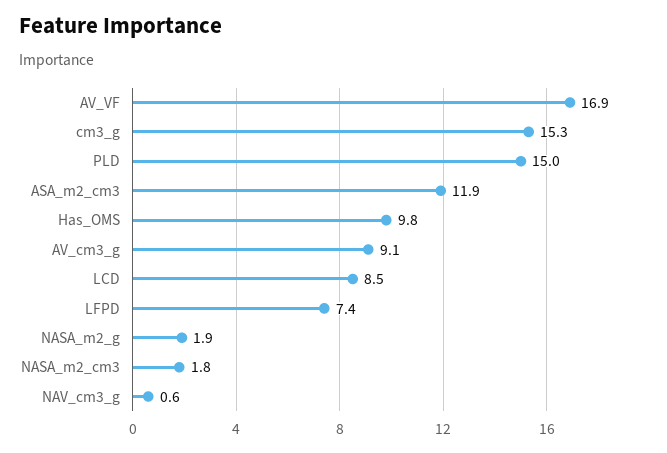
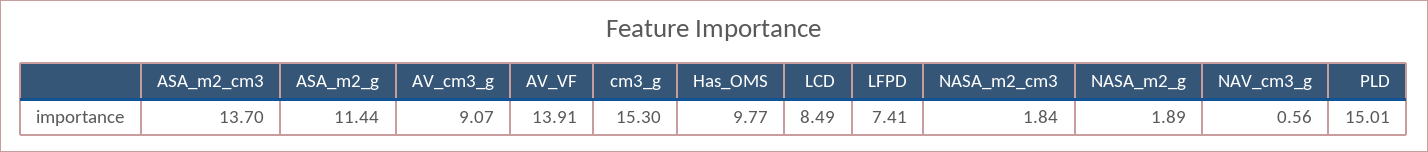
AV_VF: 16.9 -> 13.91
ASA_m2_cm3: 11.9 -> 13.7
ASA_m2_g: none -> 11.44

